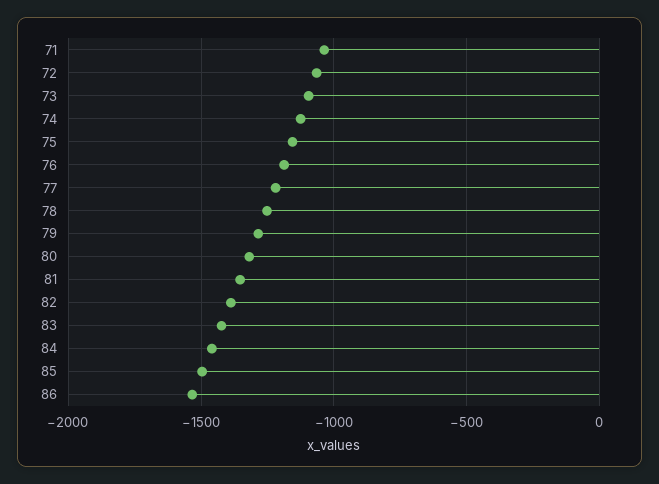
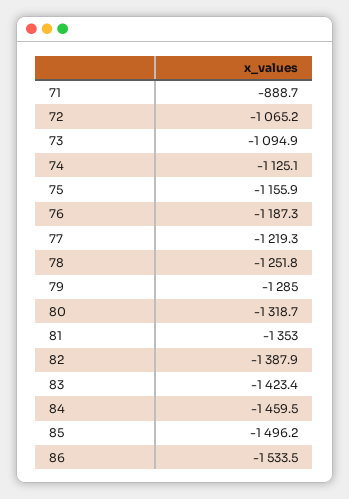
71: -1050 -> -888.7

